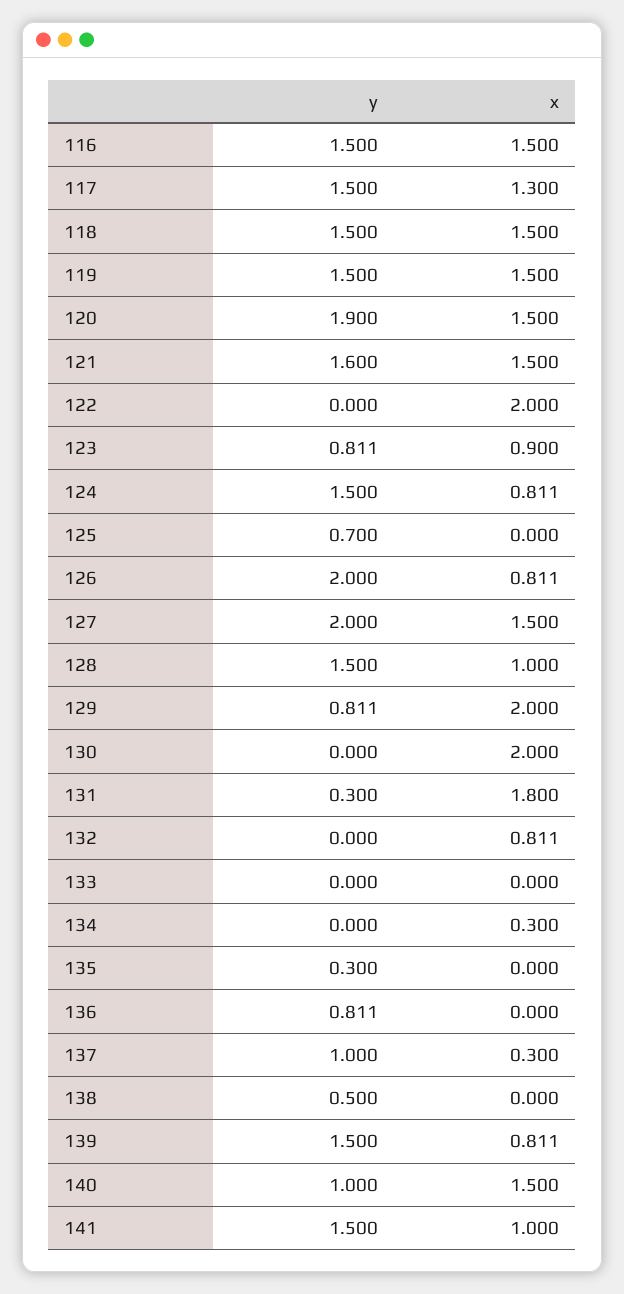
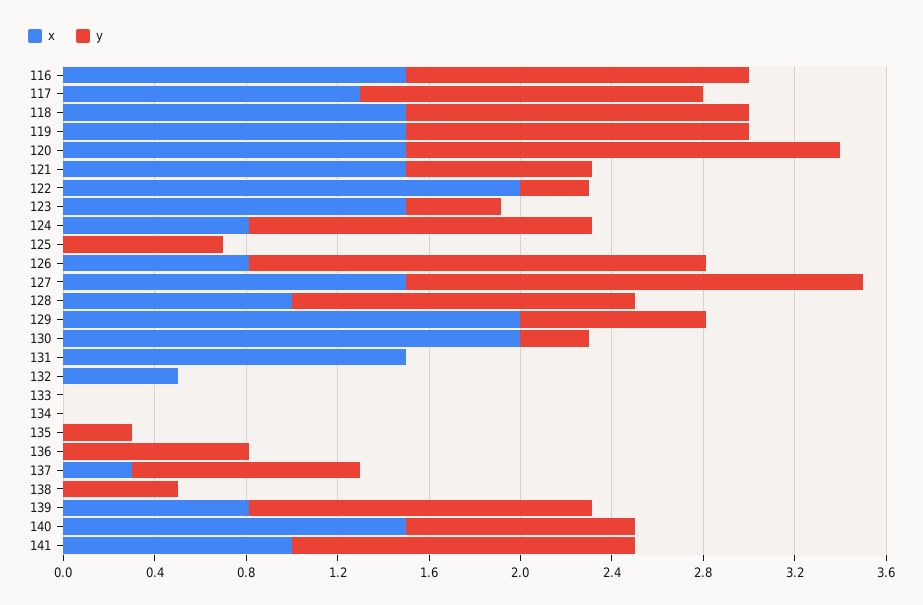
y, 121: 1.6 -> 0.8
y, 122: 0 -> 0.3
y, 123: 0.811 -> 0.4
x, 123: 0.9 -> 1.5
y, 130: 0 -> 0.3
y, 131: 0.3 -> 0
x, 131: 1.8 -> 1.5
x, 132: 0.811 -> 0.5
x, 134: 0.3 -> 0

